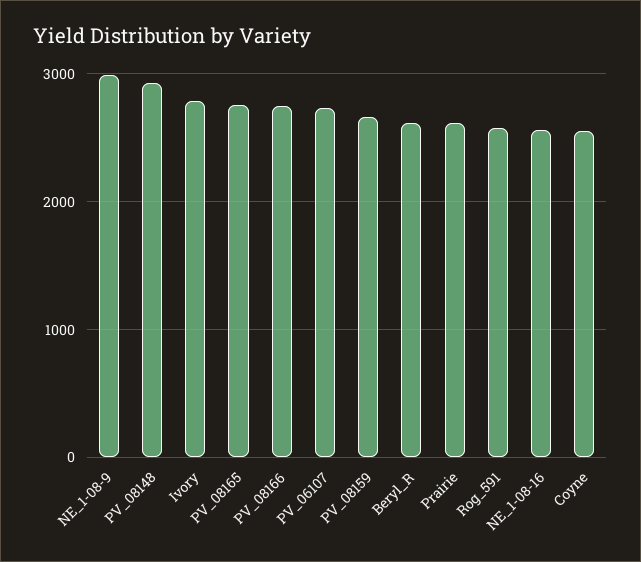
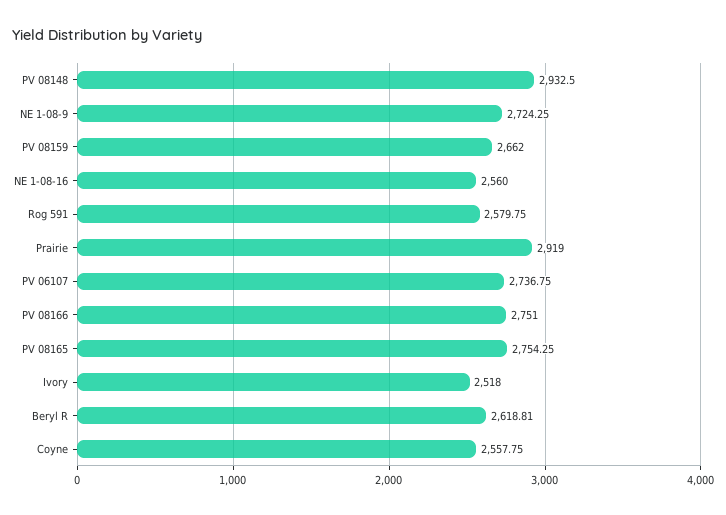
NE_1-08-9: 3000 -> 2724.25
Ivory: 2800 -> 2518
Prairie: 2600 -> 2919

